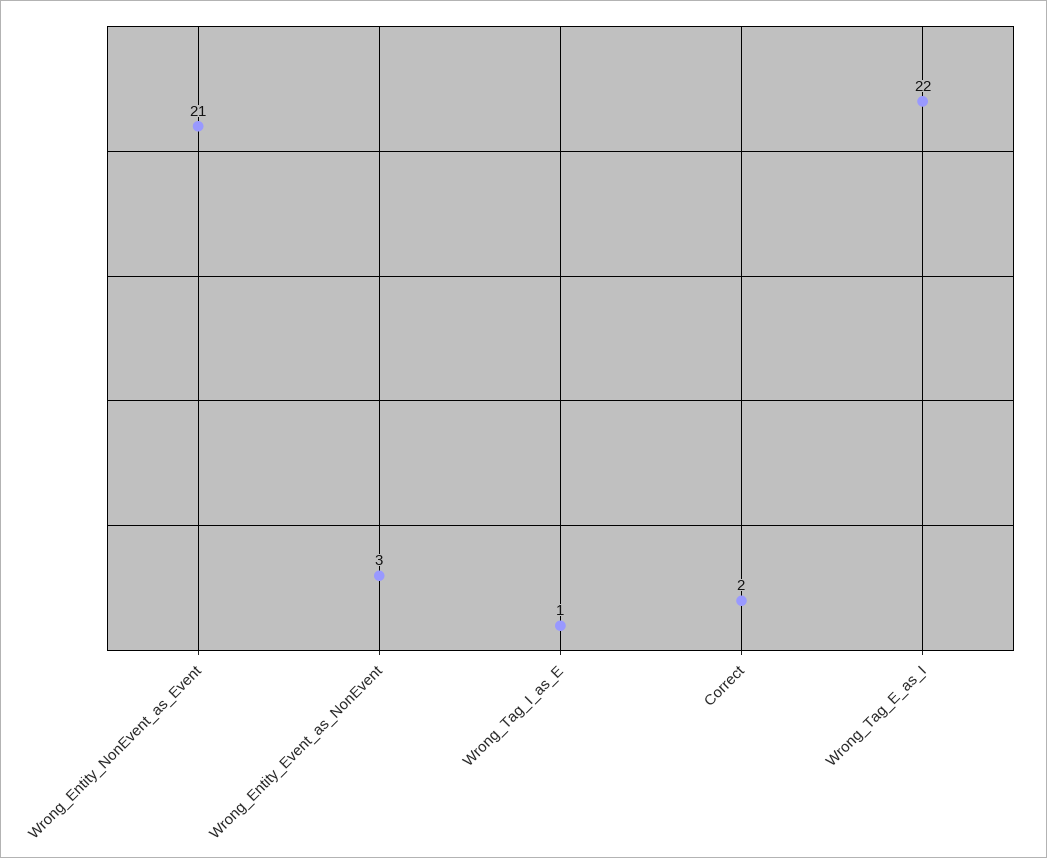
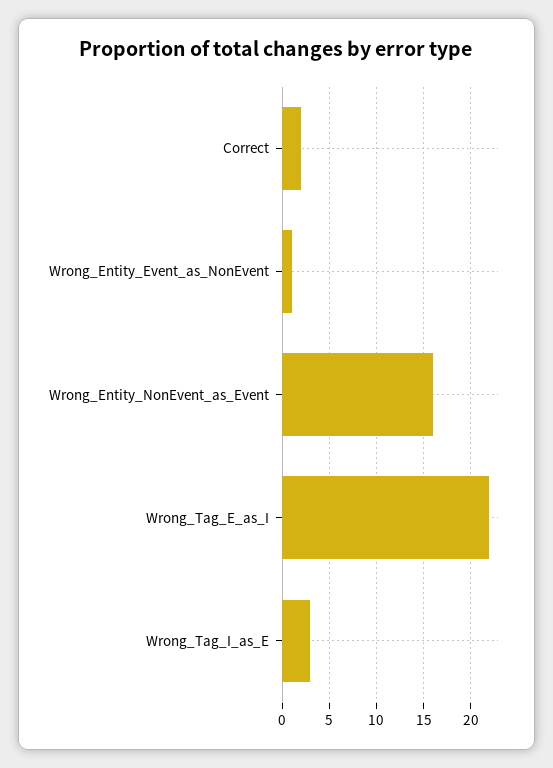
Wrong_Entity_NonEvent_as_Event: 21 -> 16
Wrong_Entity_Event_as_NonEvent: 3 -> 1
Wrong_Tag_I_as_E: 1 -> 3

